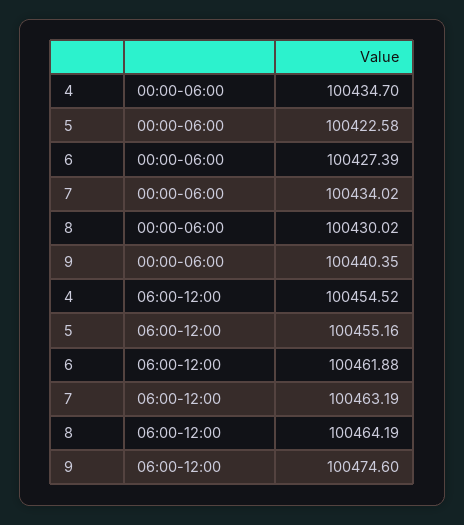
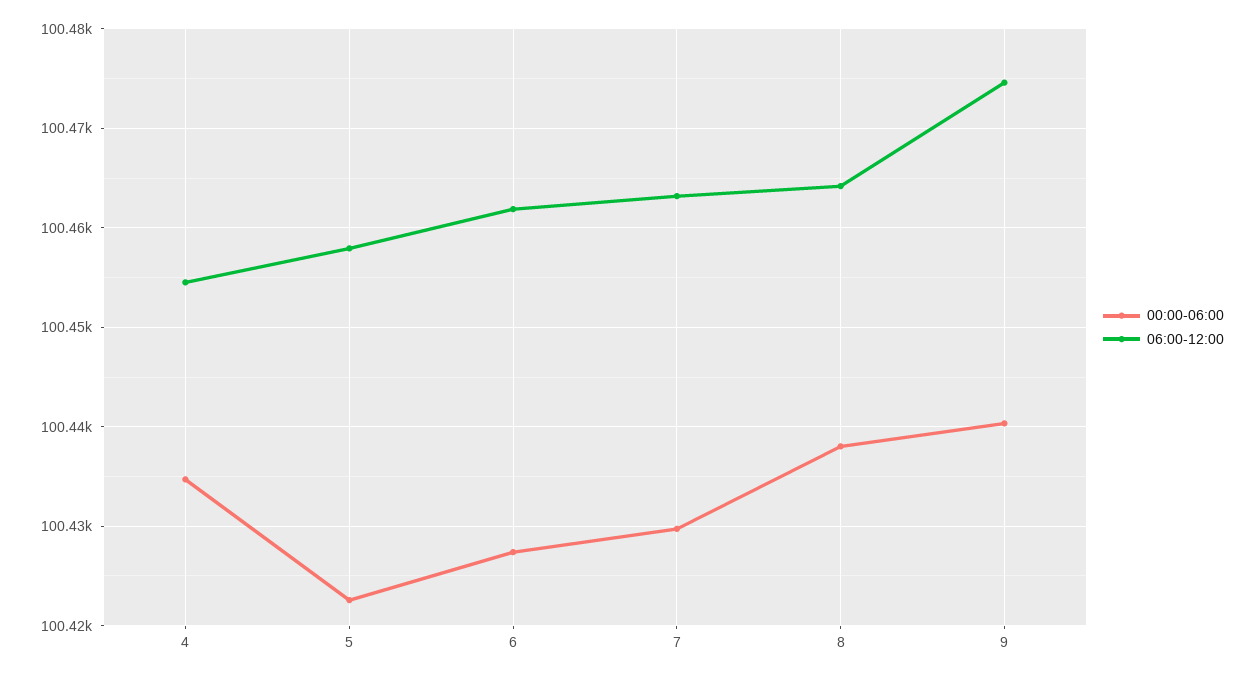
00:00-06:00, 7: 100434.02 -> 100430
00:00-06:00, 8: 100430.02 -> 100438
06:00-12:00, 5: 100455.16 -> 100458

